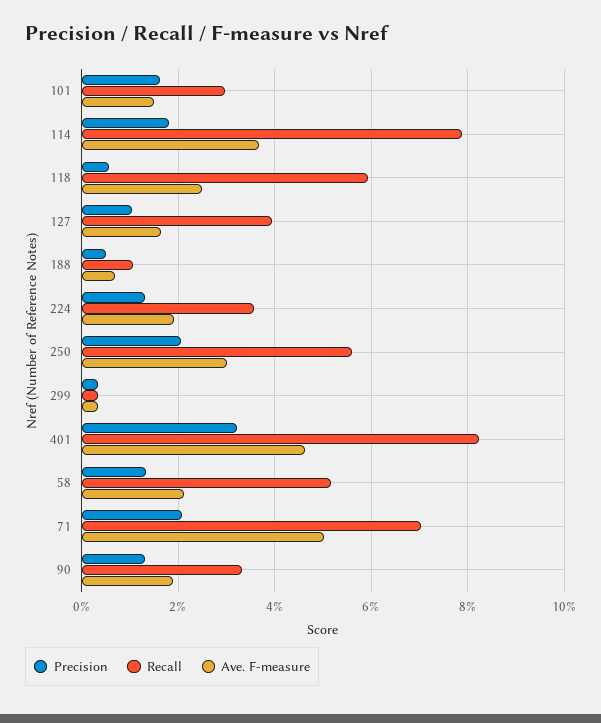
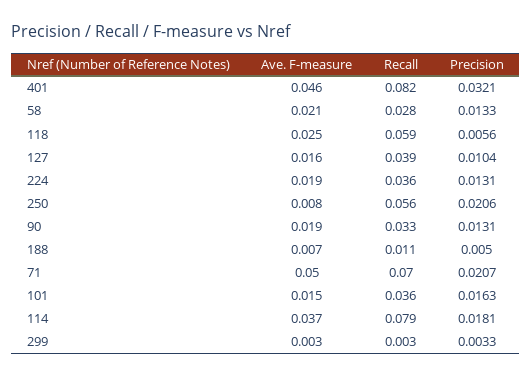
Recall, 101: 0.03 -> 0.036
Ave. F-measure, 250: 0.03 -> 0.008
Recall, 58: 0.052 -> 0.028

